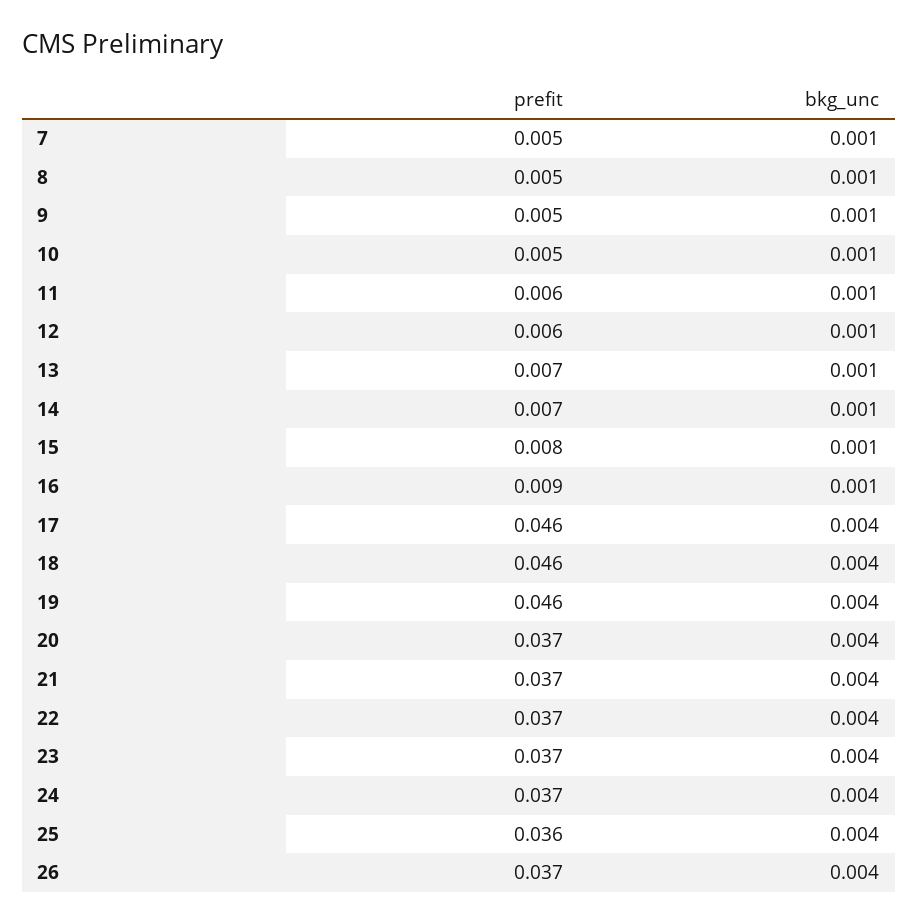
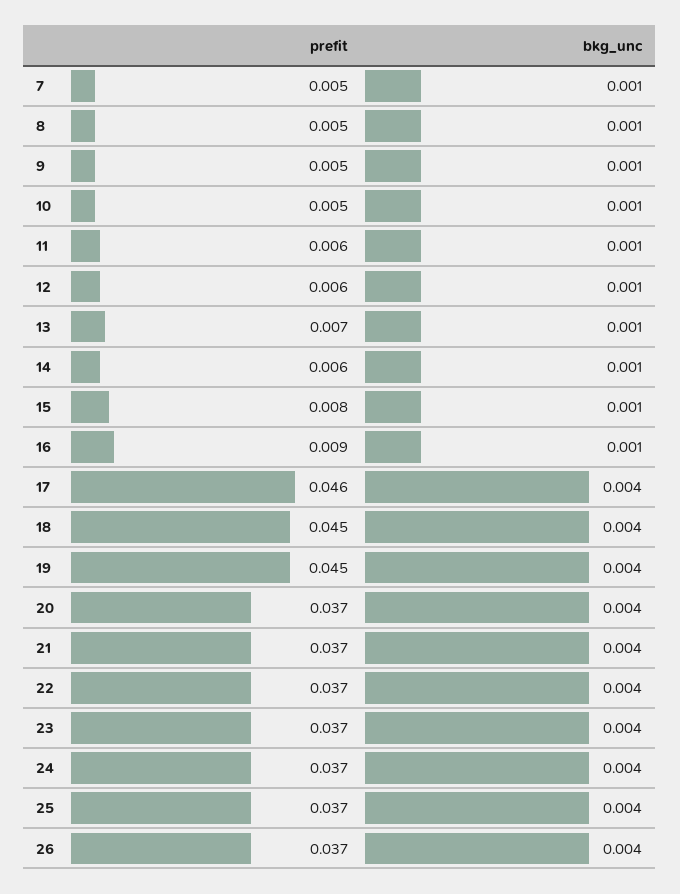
prefit, 14: 0.007 -> 0.006
prefit, 18: 0.046 -> 0.045
prefit, 19: 0.046 -> 0.045
prefit, 25: 0.036 -> 0.037

